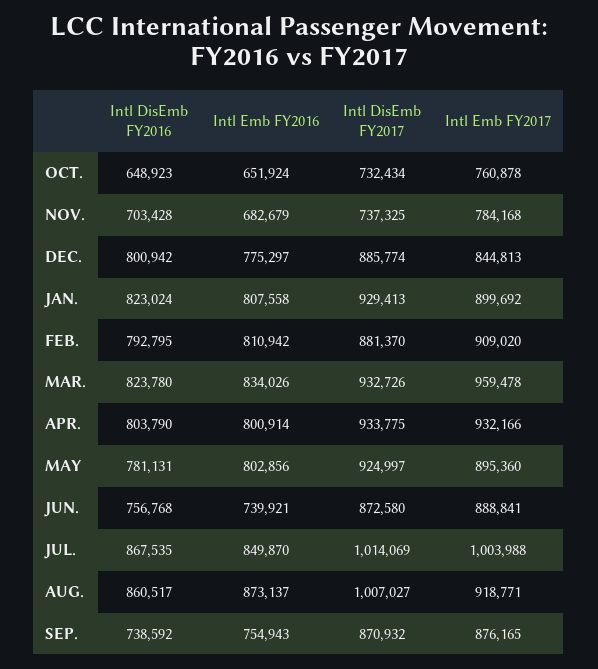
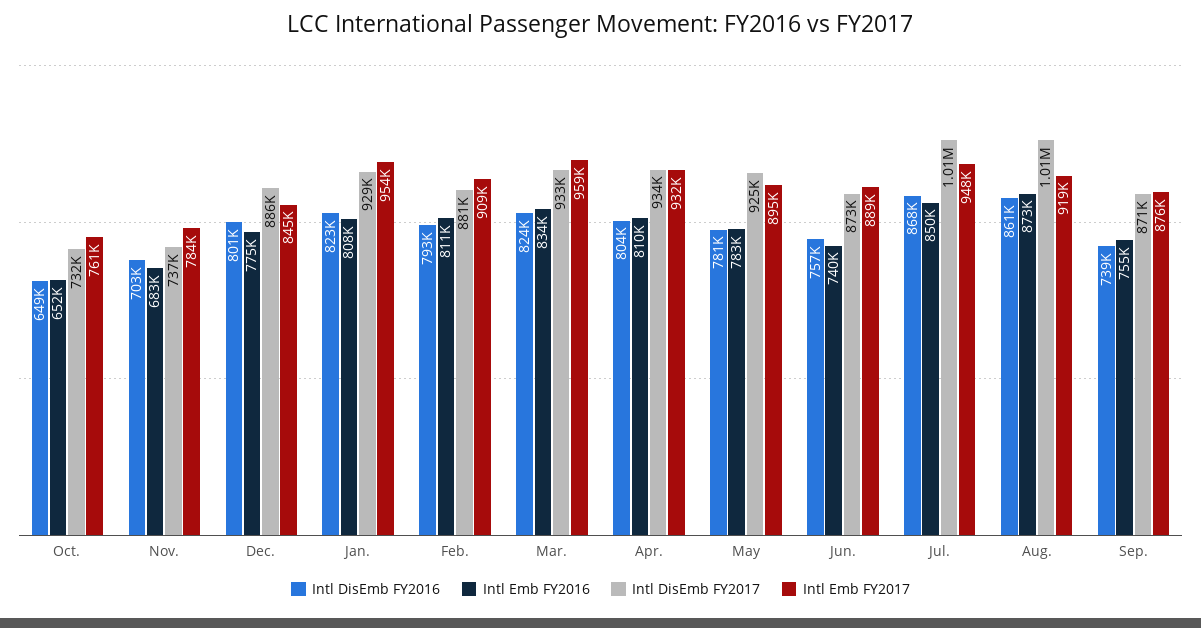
Intl Emb FY2017, JAN.: 899692 -> 954000
Intl Emb FY2016, APR.: 800914 -> 810000
Intl Emb FY2016, MAY: 802856 -> 783000
Intl Emb FY2017, JUL.: 1003988 -> 948000

